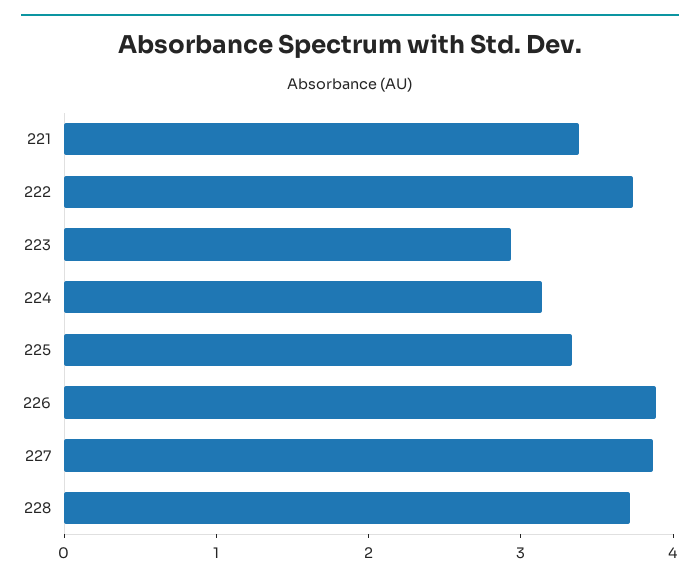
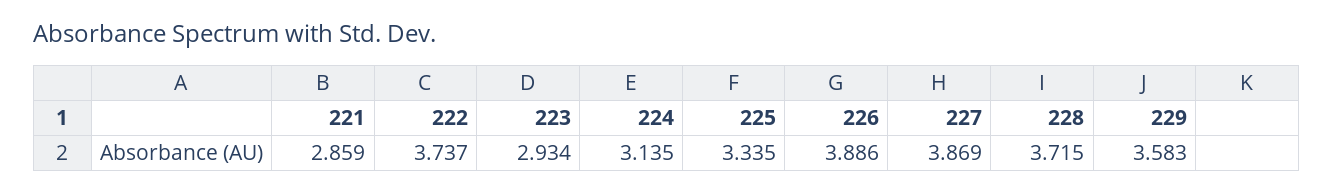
221: 3.4 -> 2.859
229: none -> 3.583

